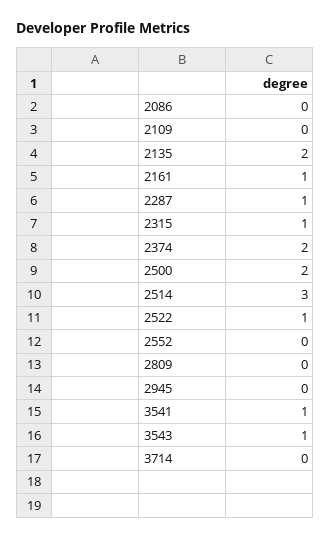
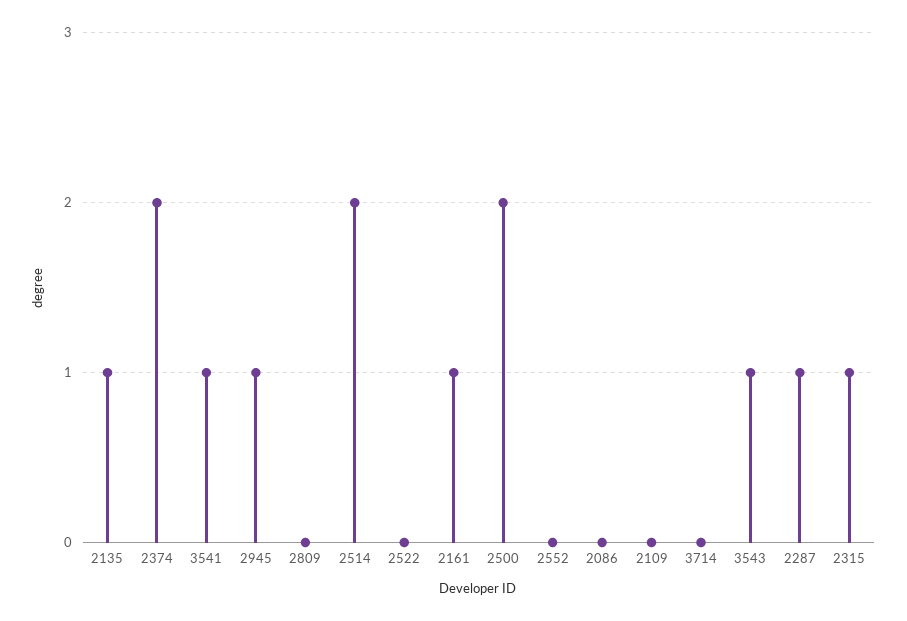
2135: 2 -> 1
2514: 3 -> 2
2522: 1 -> 0
2945: 0 -> 1

